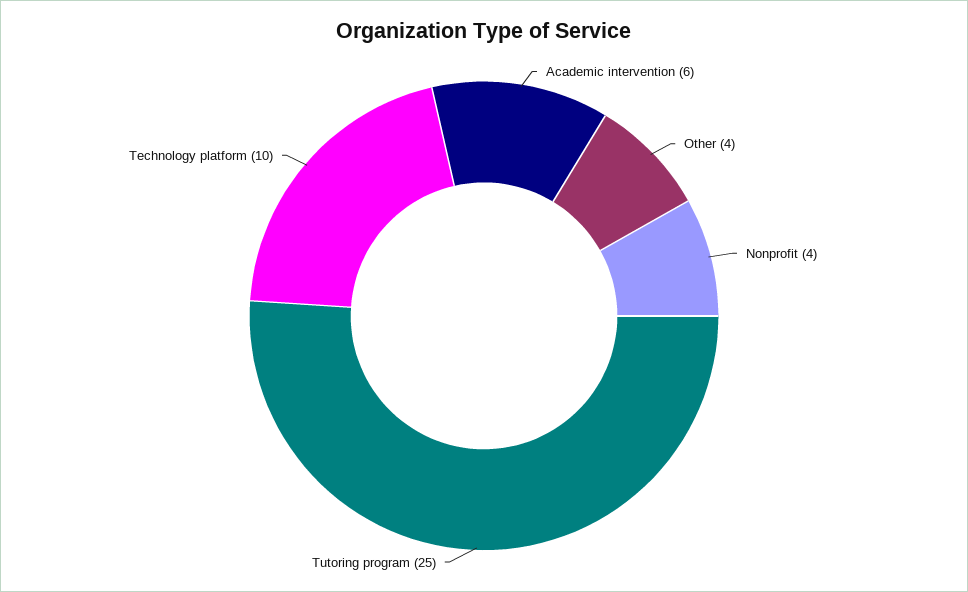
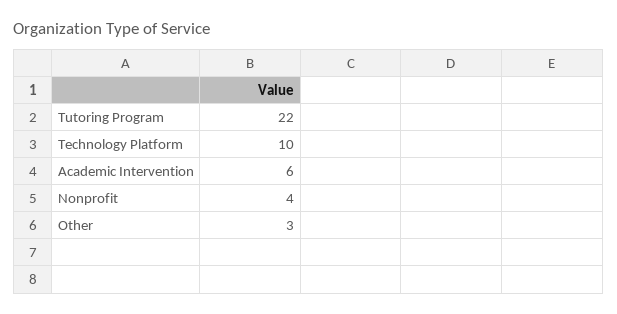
Other: 4 -> 3
Tutoring program: 25 -> 22

